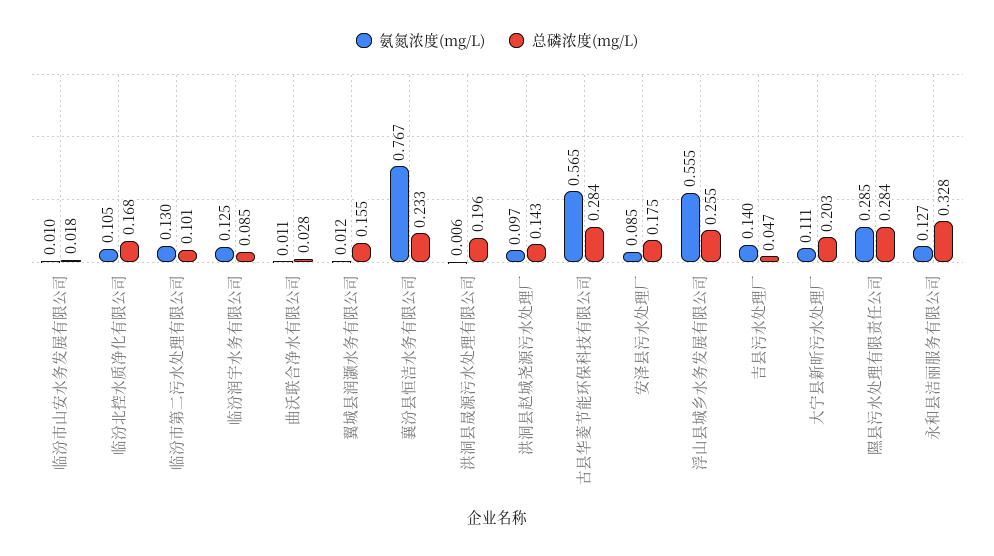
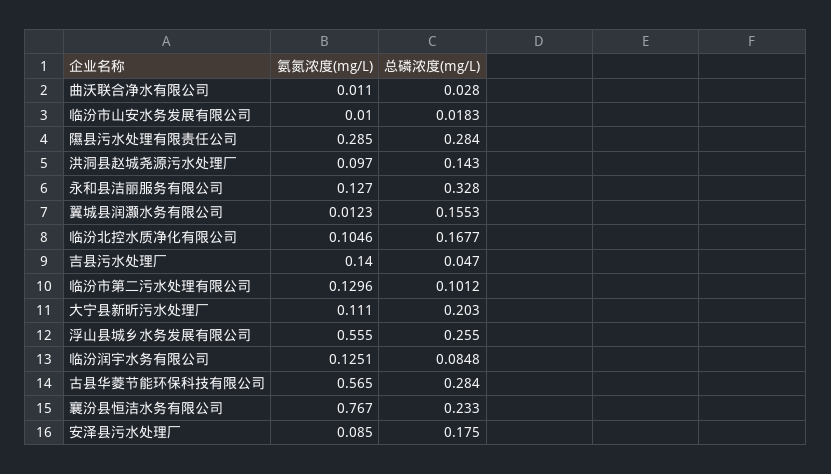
氨氮浓度(mg/L), 洪洞县晟源污水处理有限公司: 0.006 -> none
总磷浓度(mg/L), 洪洞县晟源污水处理有限公司: 0.196 -> none

